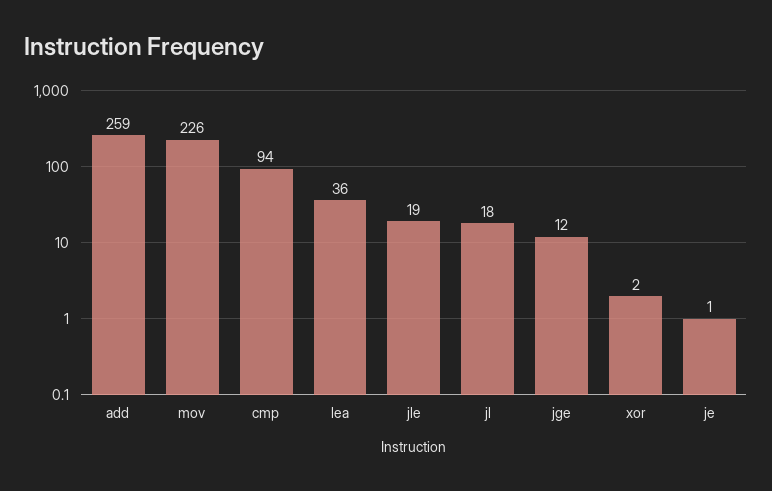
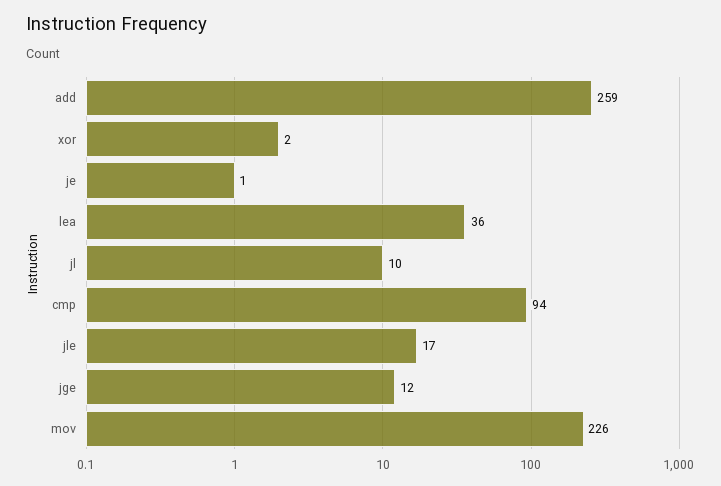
jle: 19 -> 17
jl: 18 -> 10

